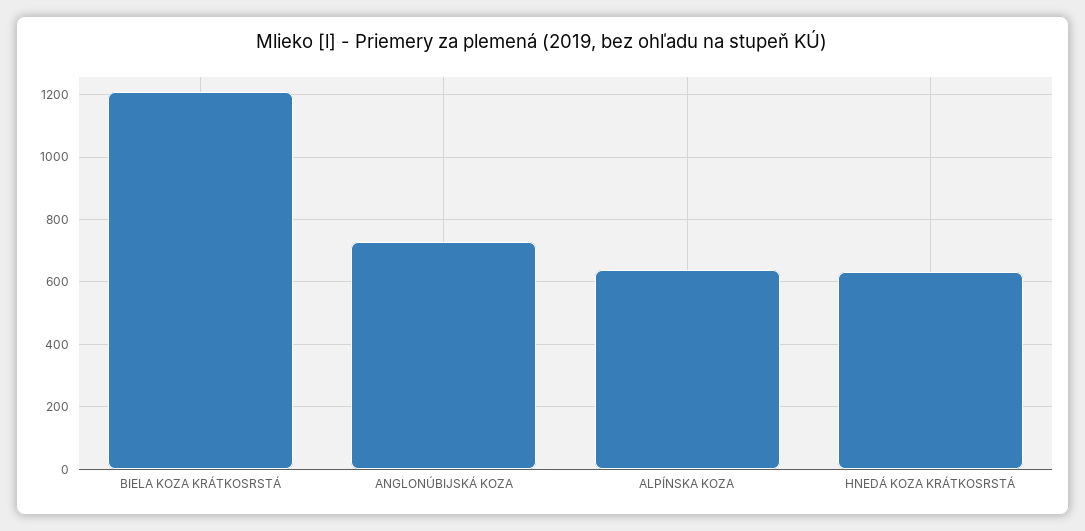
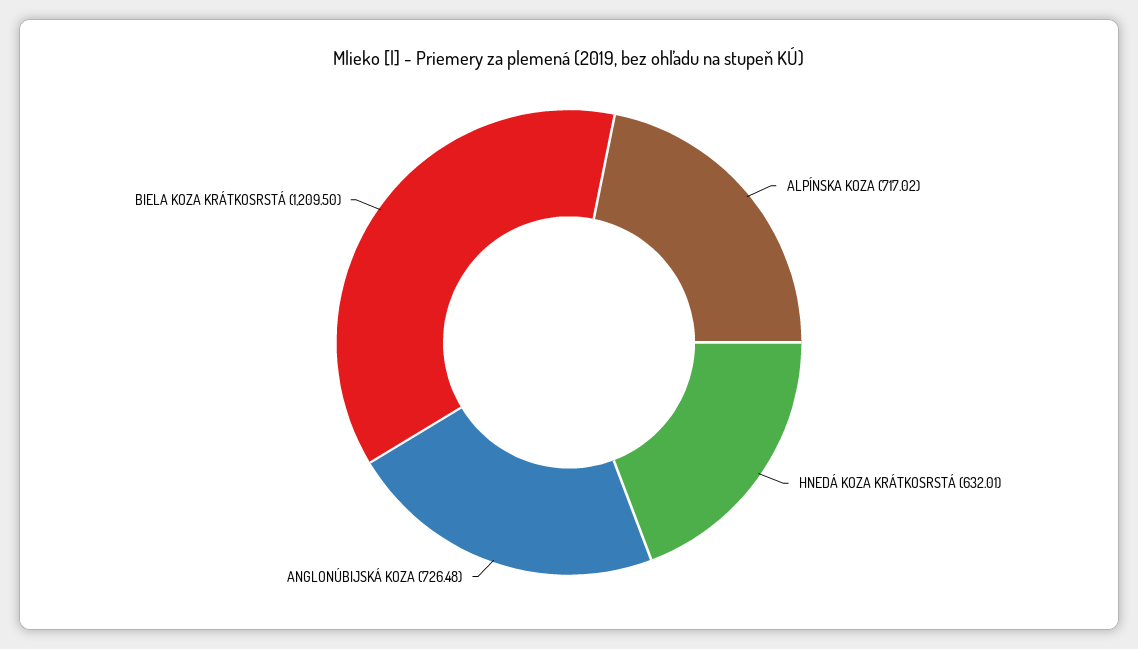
ALPÍNSKA KOZA: 640 -> 717.02

